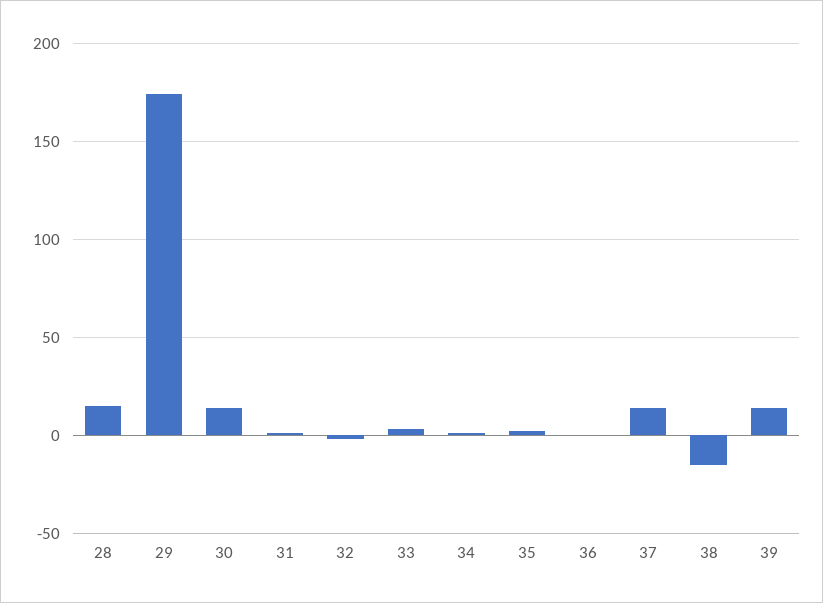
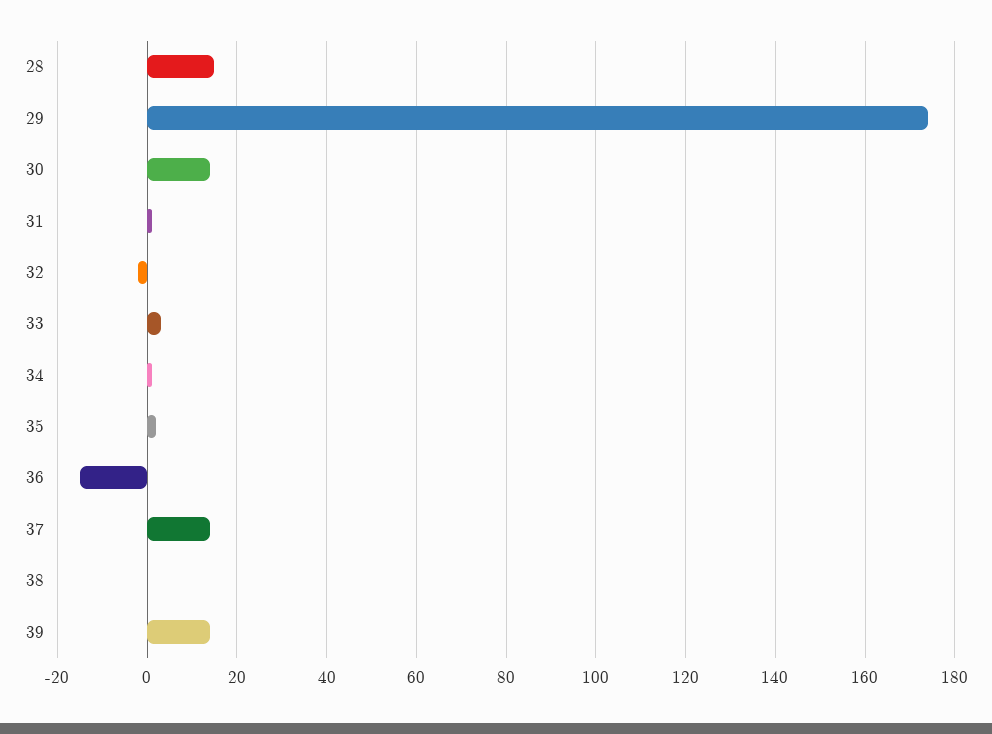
36: 0 -> -15
38: -15 -> 0

